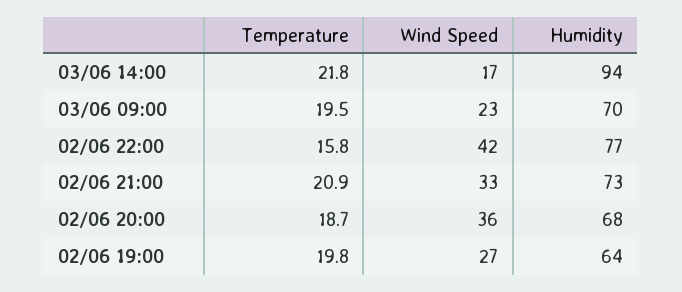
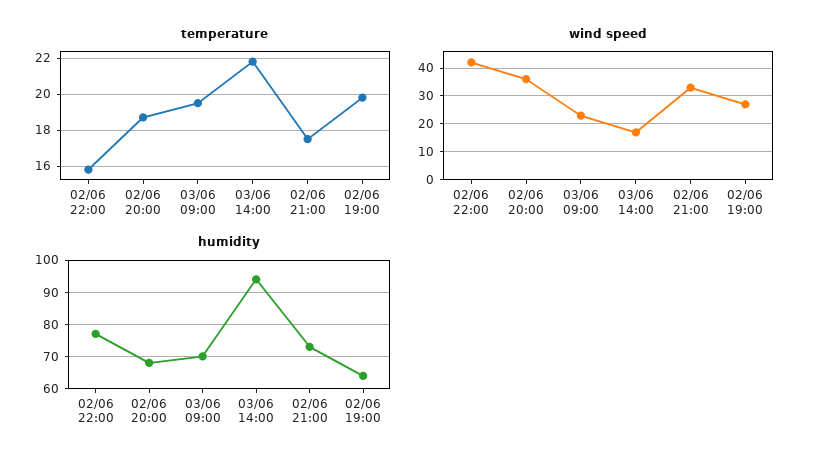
Temperature, 02/06 21:00: 20.9 -> 17.5

